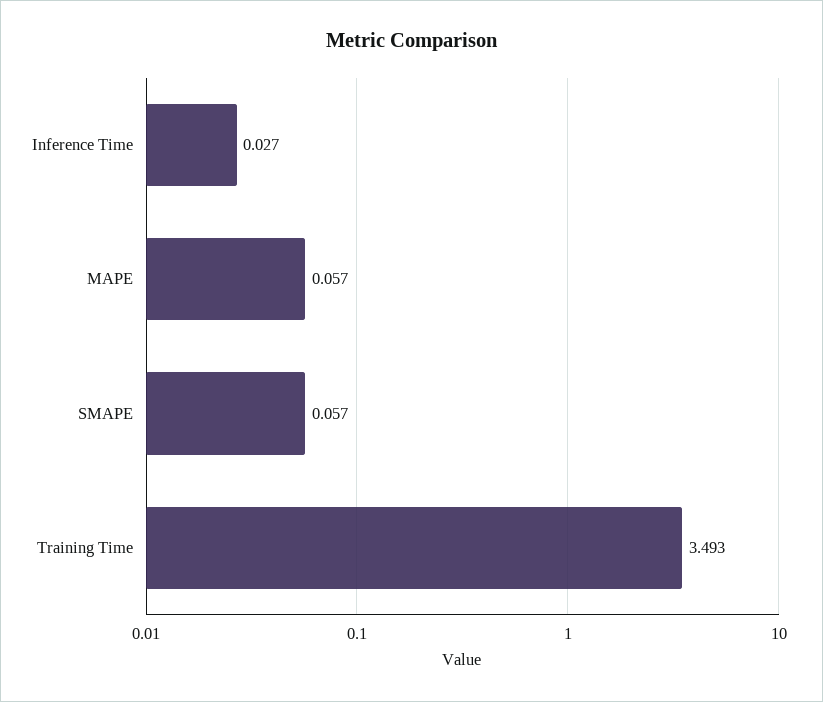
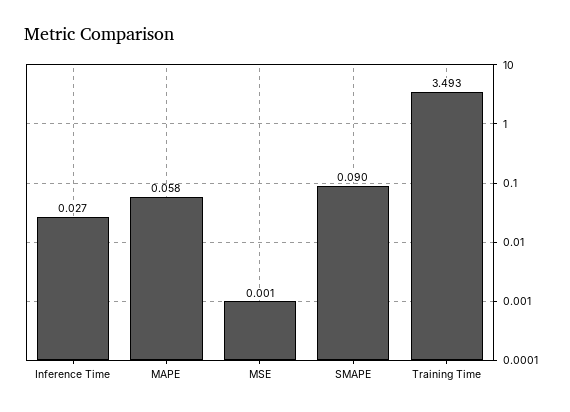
MAPE: 0.057 -> 0.058
SMAPE: 0.057 -> 0.09
MSE: none -> 0.001

